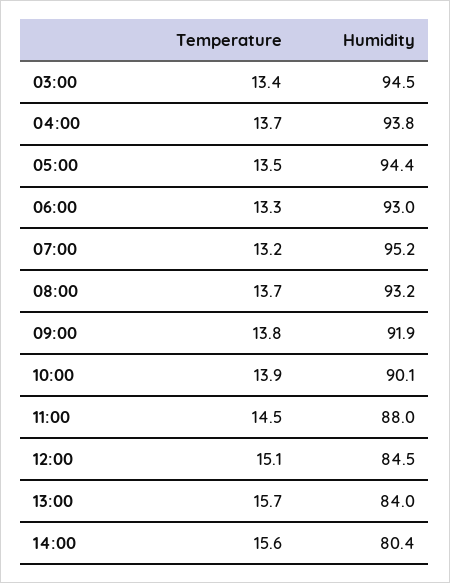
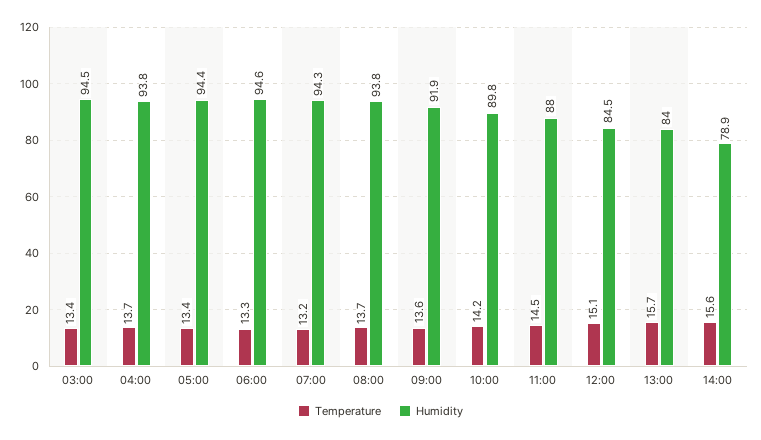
Temperature, 05:00: 13.5 -> 13.4
Humidity, 06:00: 93 -> 94.6
Humidity, 07:00: 95.2 -> 94.3
Humidity, 08:00: 93.2 -> 93.8
Temperature, 09:00: 13.8 -> 13.6
Temperature, 10:00: 13.9 -> 14.2
Humidity, 10:00: 90.1 -> 89.8
Humidity, 14:00: 80.4 -> 78.9

